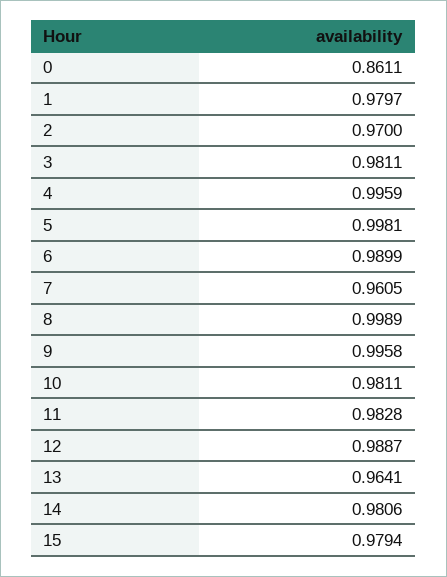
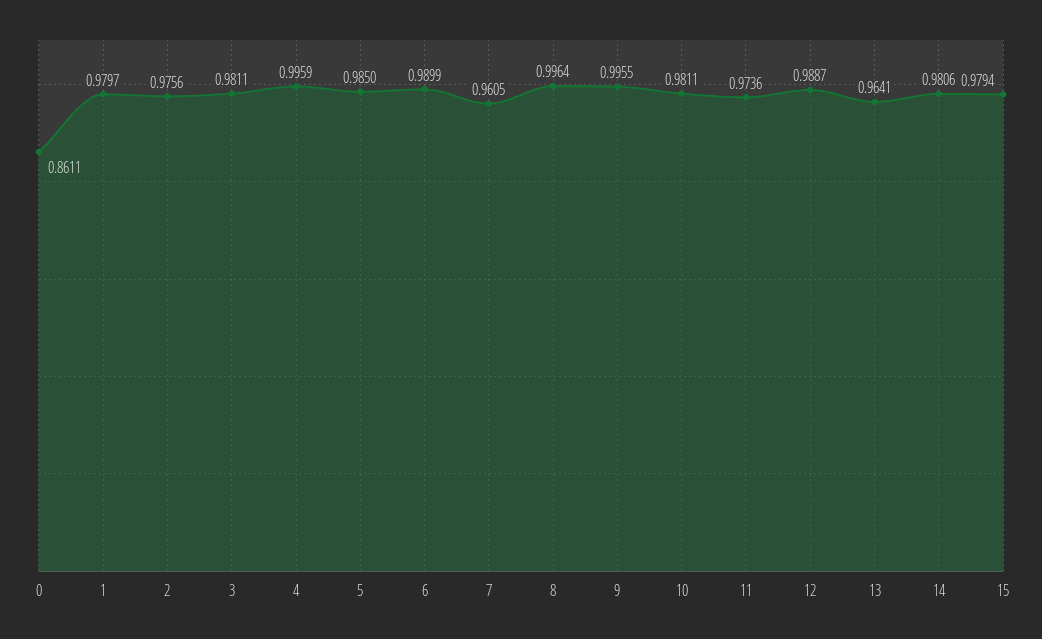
2: 0.97 -> 0.9756
5: 0.9981 -> 0.985
8: 0.9989 -> 0.9964
9: 0.9958 -> 0.9955
11: 0.9828 -> 0.9736

